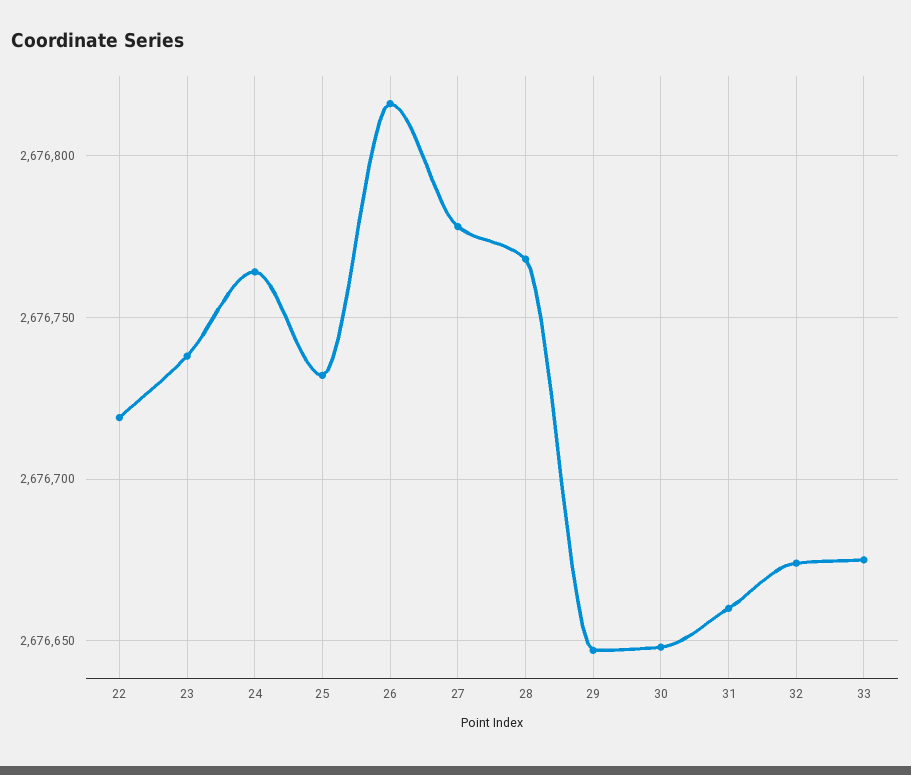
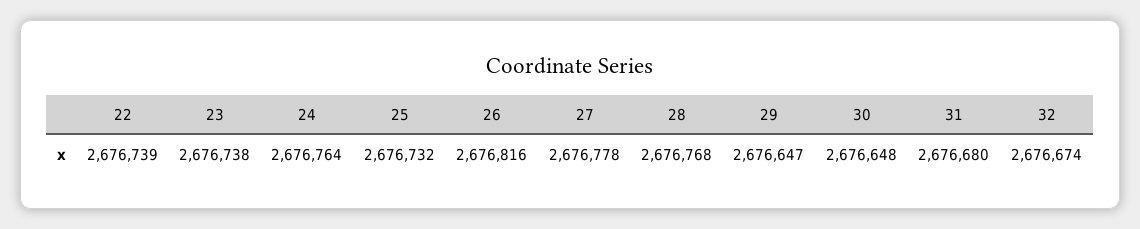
22: 2676720 -> 2676739
31: 2676660 -> 2676680
33: 2676675 -> none

